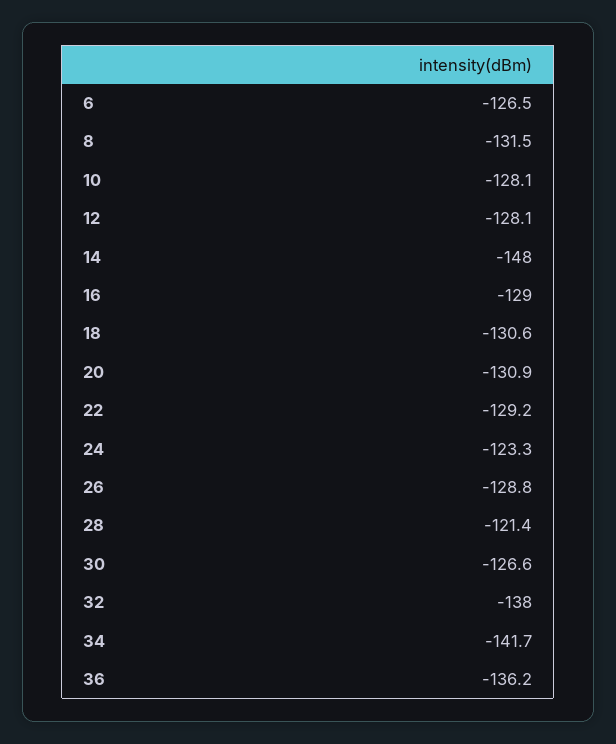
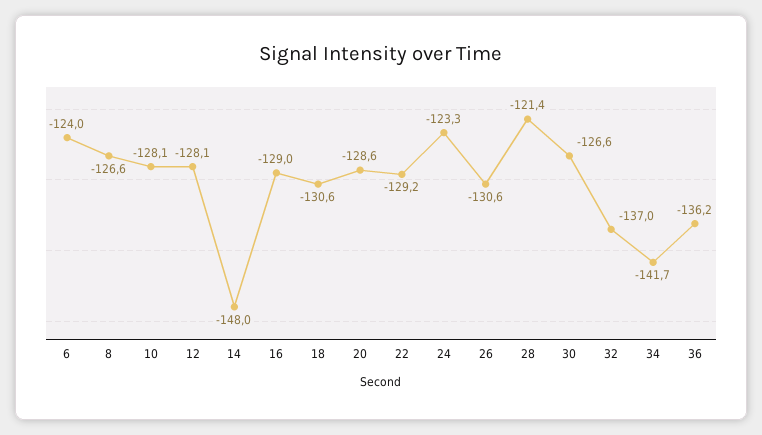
6: -126.5 -> -124
8: -131.5 -> -126.6
20: -130.9 -> -128.6
26: -128.8 -> -130.6
32: -138 -> -137

